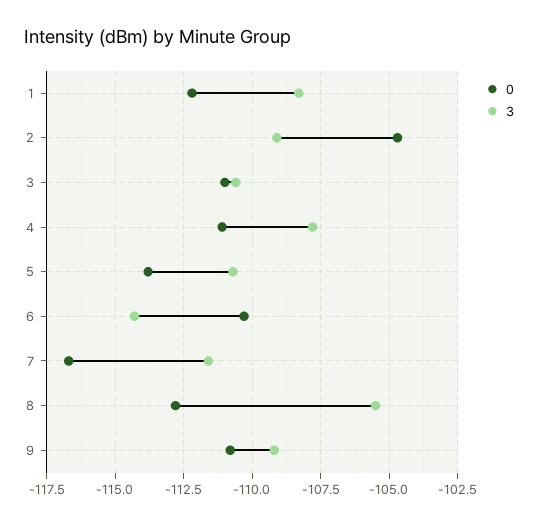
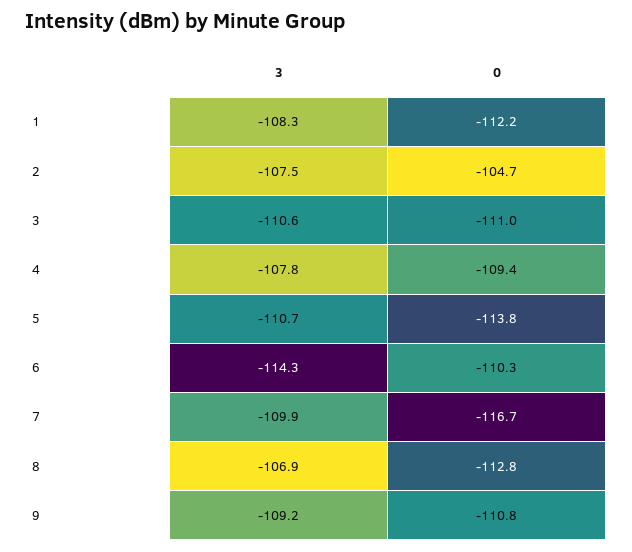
3, 2: -109 -> -107.5
0, 4: -111 -> -109.4
3, 7: -111.5 -> -109.9
3, 8: -105.5 -> -106.9

